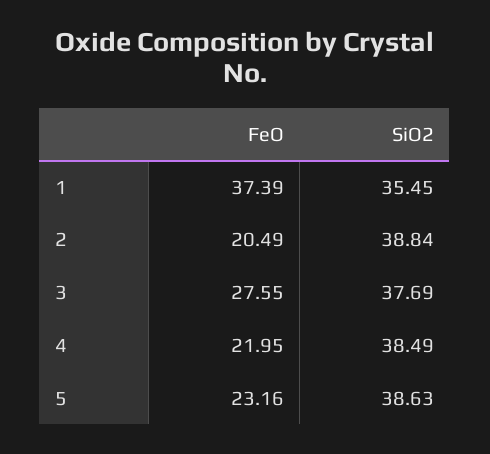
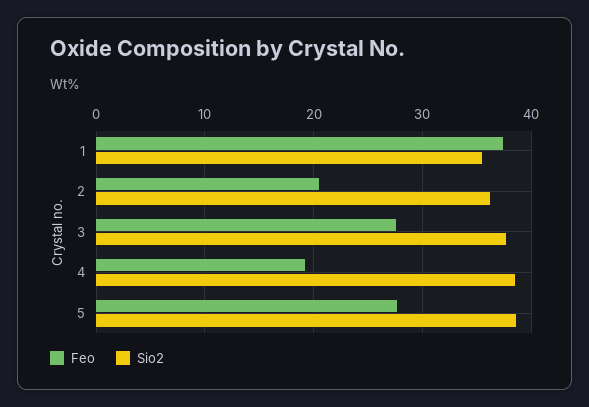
SiO2, 2: 38.84 -> 36
FeO, 4: 21.95 -> 19
FeO, 5: 23.16 -> 28

